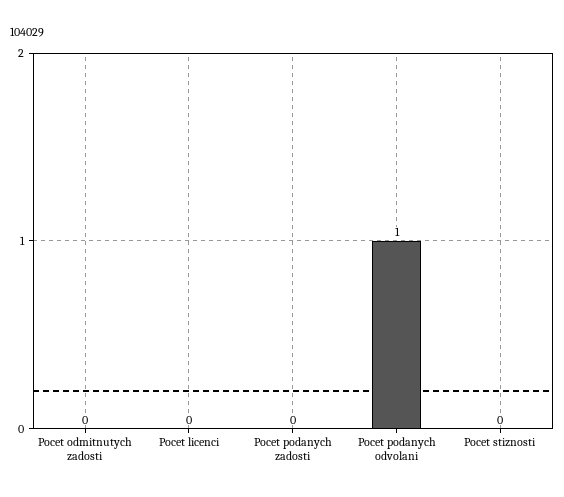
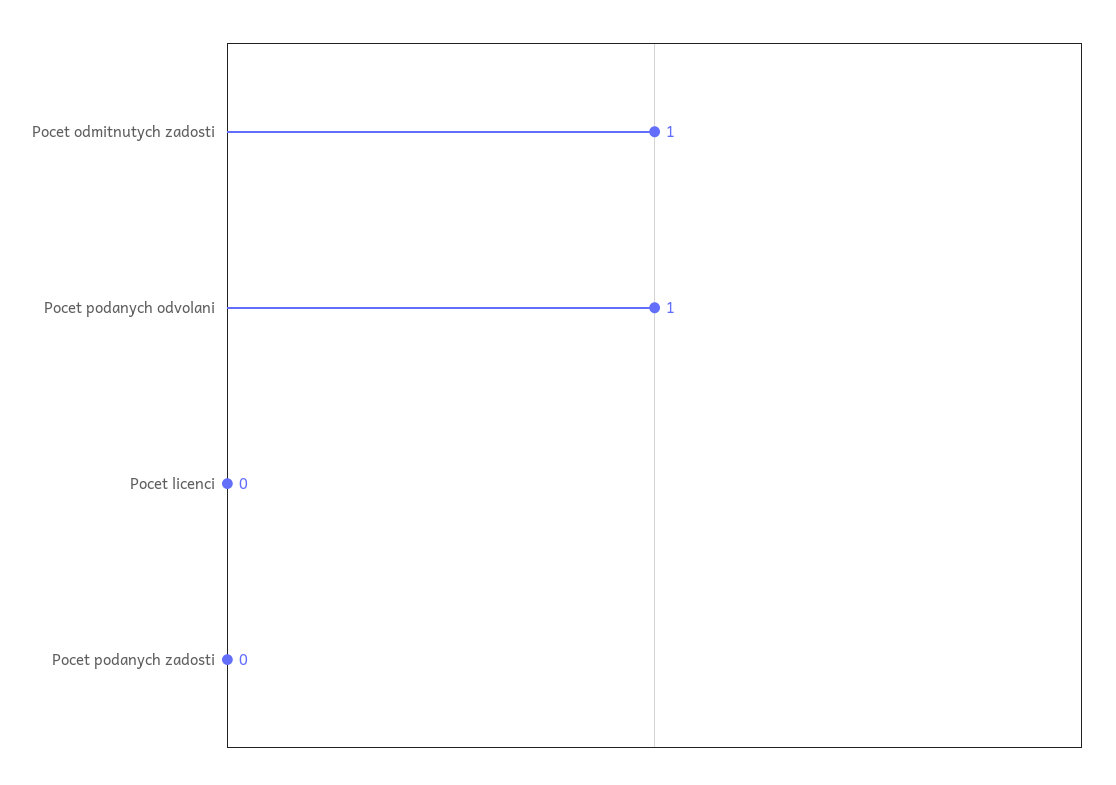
Pocet odmitnutych zadosti: 0 -> 1
Pocet stiznosti: 0 -> none

